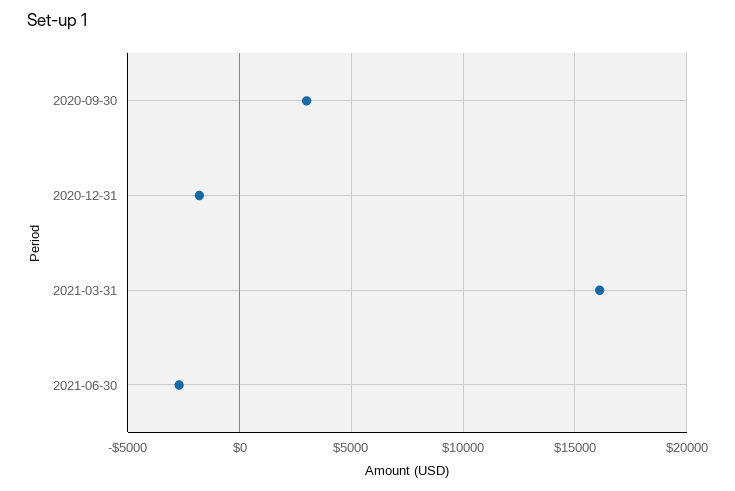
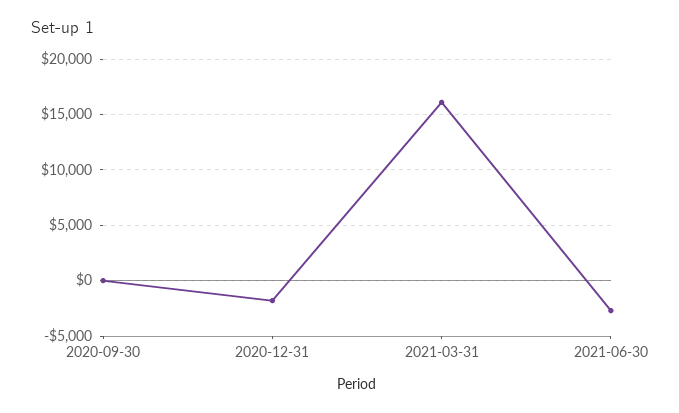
2020-09-30: 3000 -> 0

